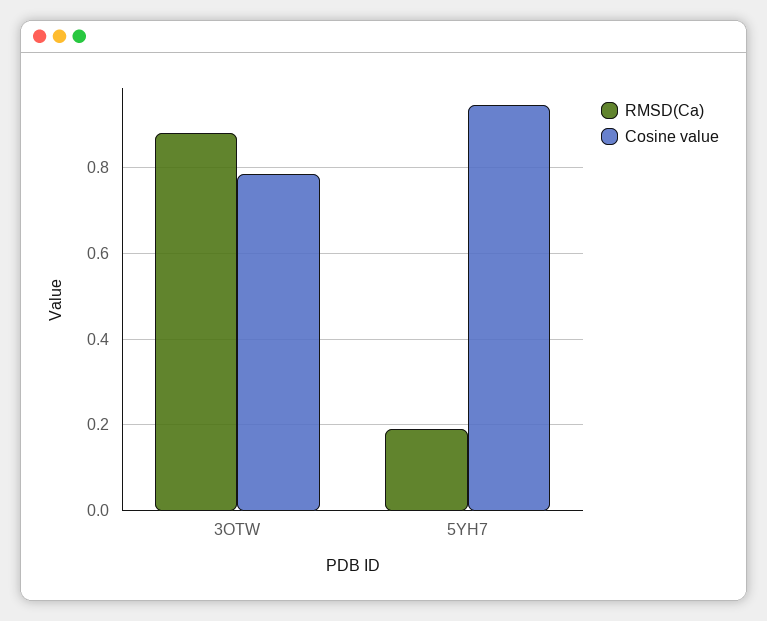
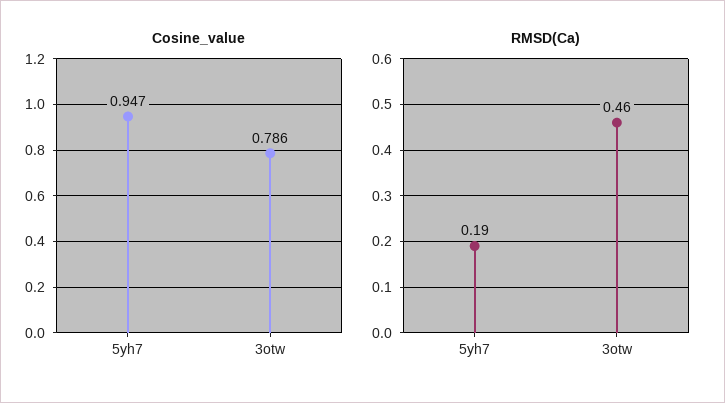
RMSD(Ca), 3OTW: 0.88 -> 0.46

